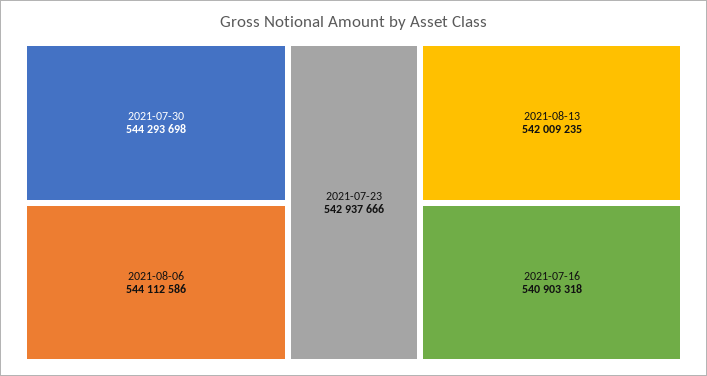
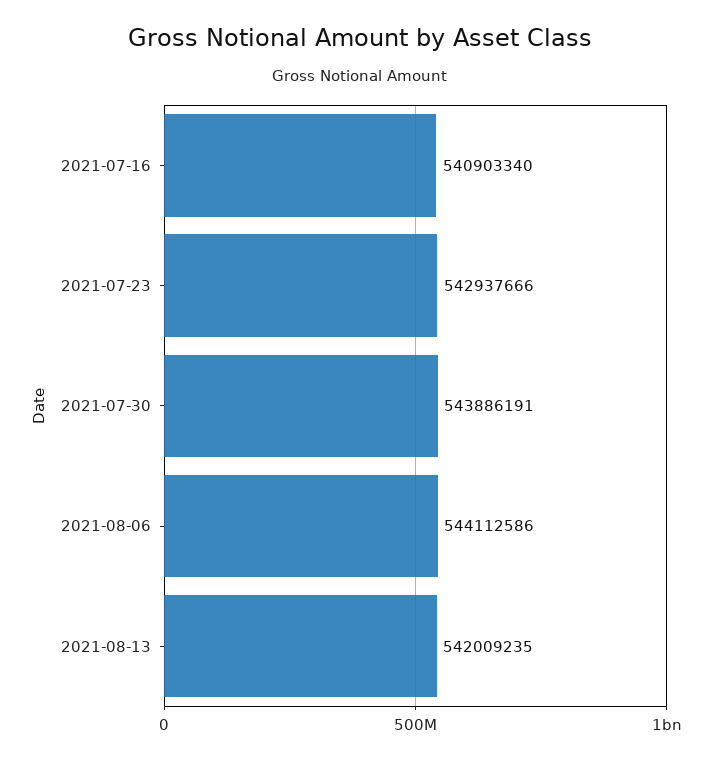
2021-07-30: 544293698 -> 543886191
2021-07-16: 540903318 -> 540903340

